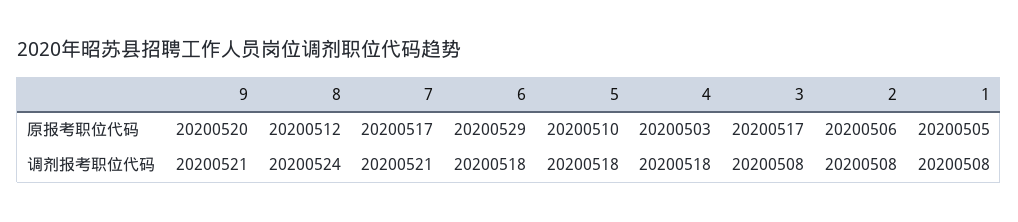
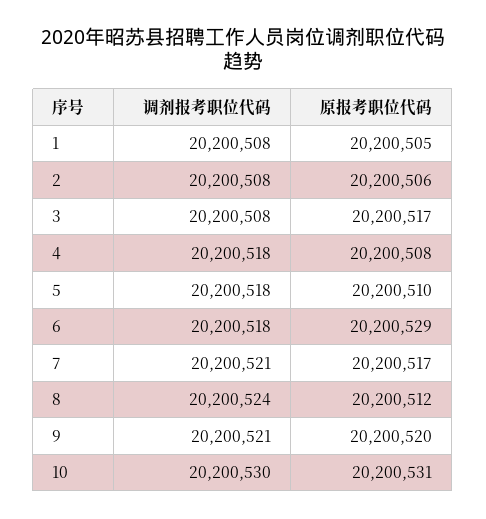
4, 原报考职位代码: 20200503 -> 20200508
10, 调剂报考职位代码: none -> 20200530
10, 原报考职位代码: none -> 20200531

